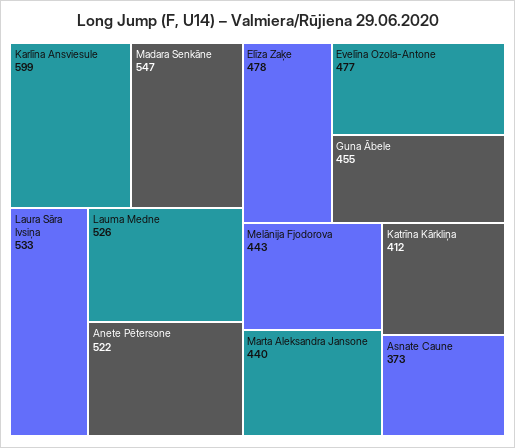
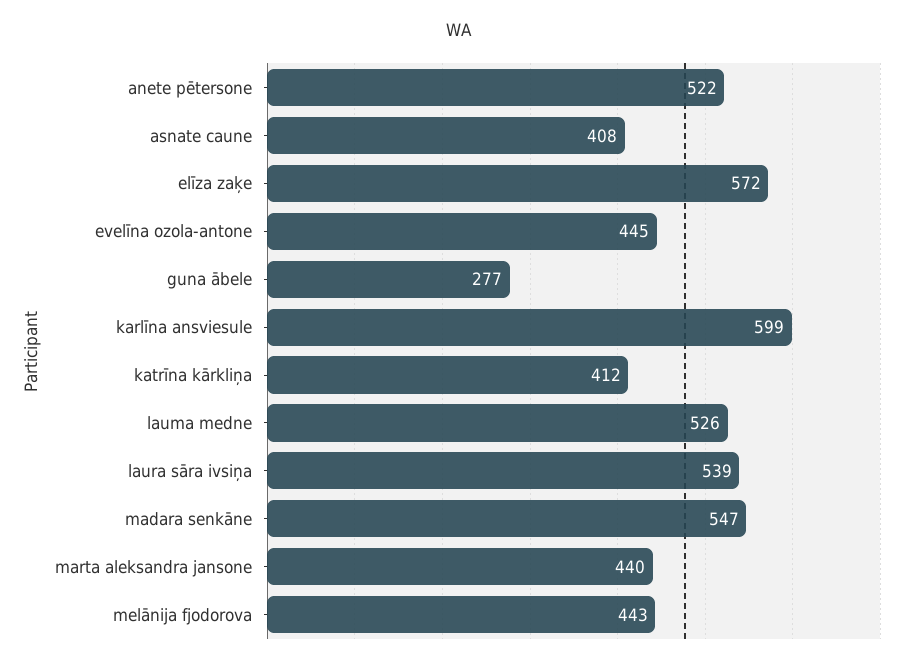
Laura Sāra Ivsiņa: 533 -> 539
Elīza Zaķe: 478 -> 572
Evelīna Ozola-Antone: 477 -> 445
Guna Ābele: 455 -> 277
Asnate Caune: 373 -> 408

